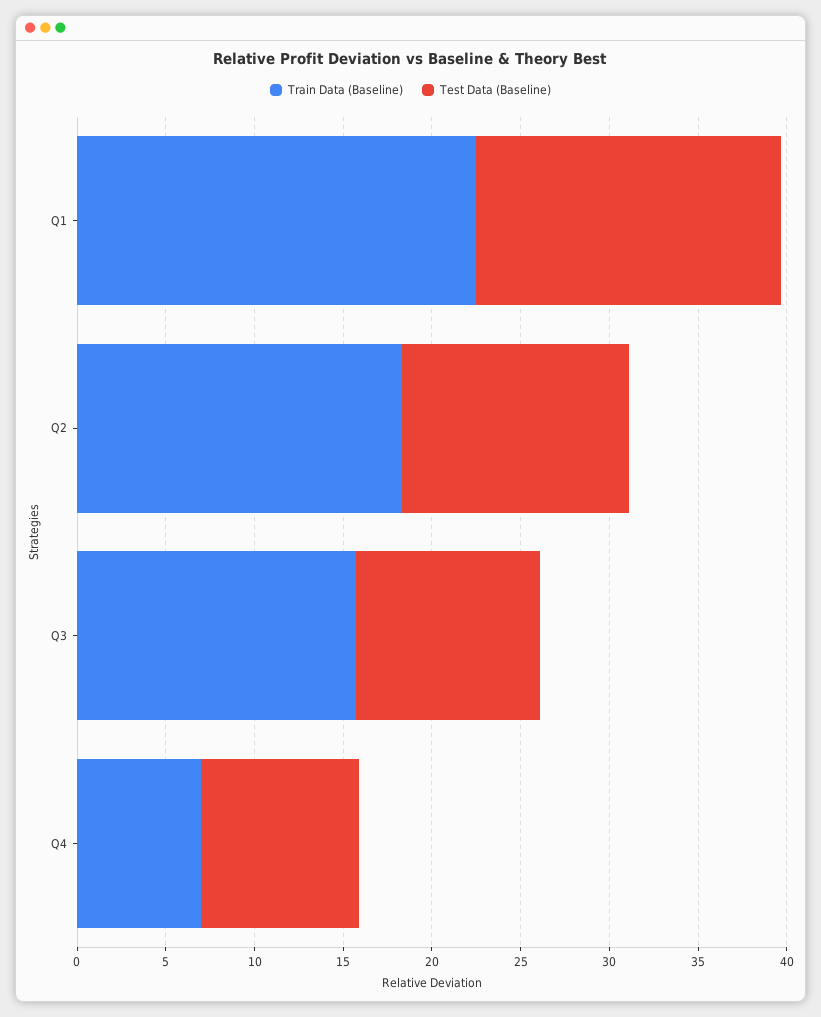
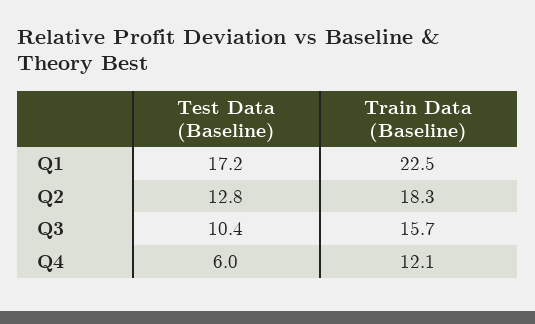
Train Data (Baseline), Q4: 7 -> 12.1
Test Data (Baseline), Q4: 9 -> 6

